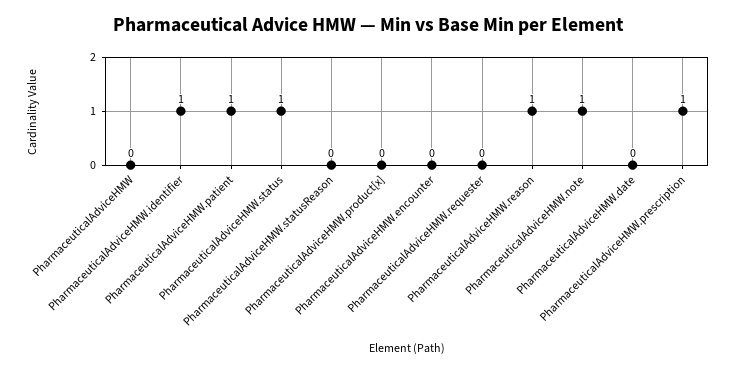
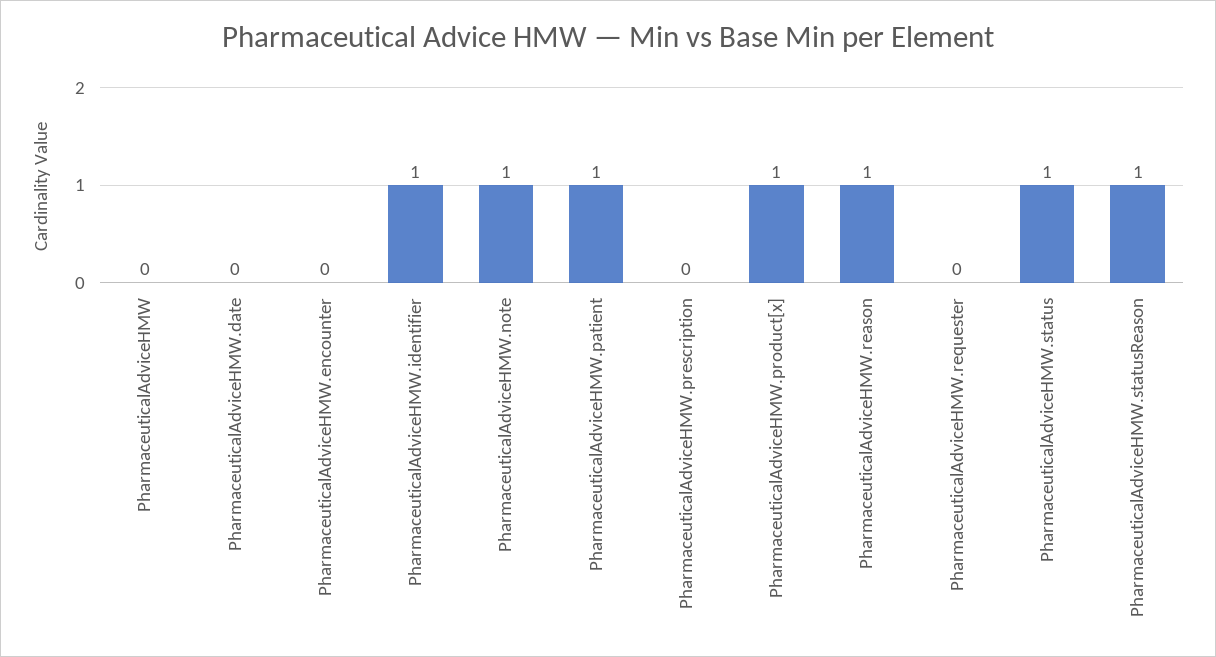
PharmaceuticalAdviceHMW.statusReason: 0 -> 1
PharmaceuticalAdviceHMW.product[x]: 0 -> 1
PharmaceuticalAdviceHMW.prescription: 1 -> 0

